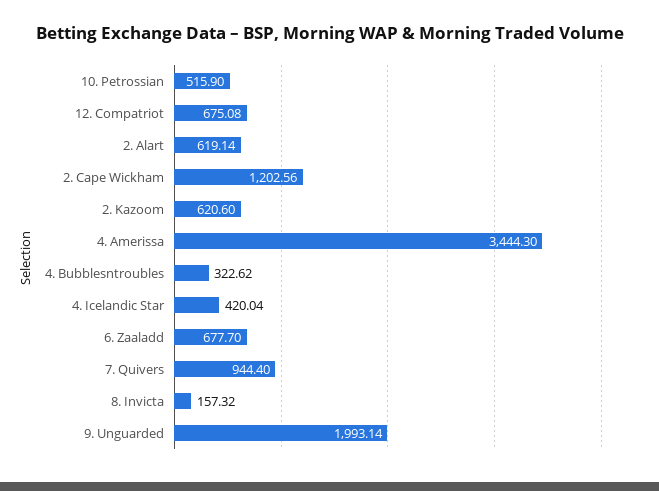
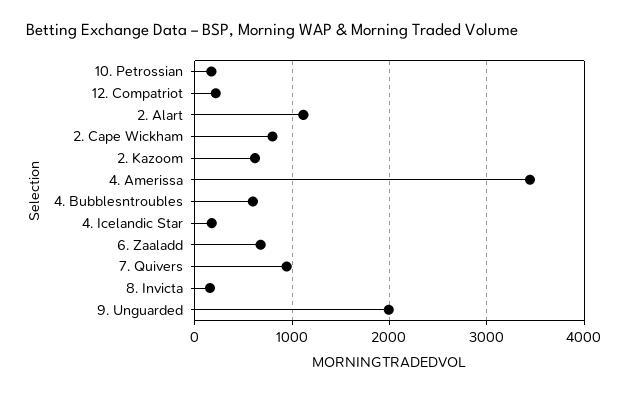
10. Petrossian: 515.9 -> 200
12. Compatriot: 675.08 -> 200
2. Alart: 619.14 -> 1100
2. Cape Wickham: 1202.56 -> 800
4. Bubblesntroubles: 322.62 -> 600
4. Icelandic Star: 420.04 -> 200

